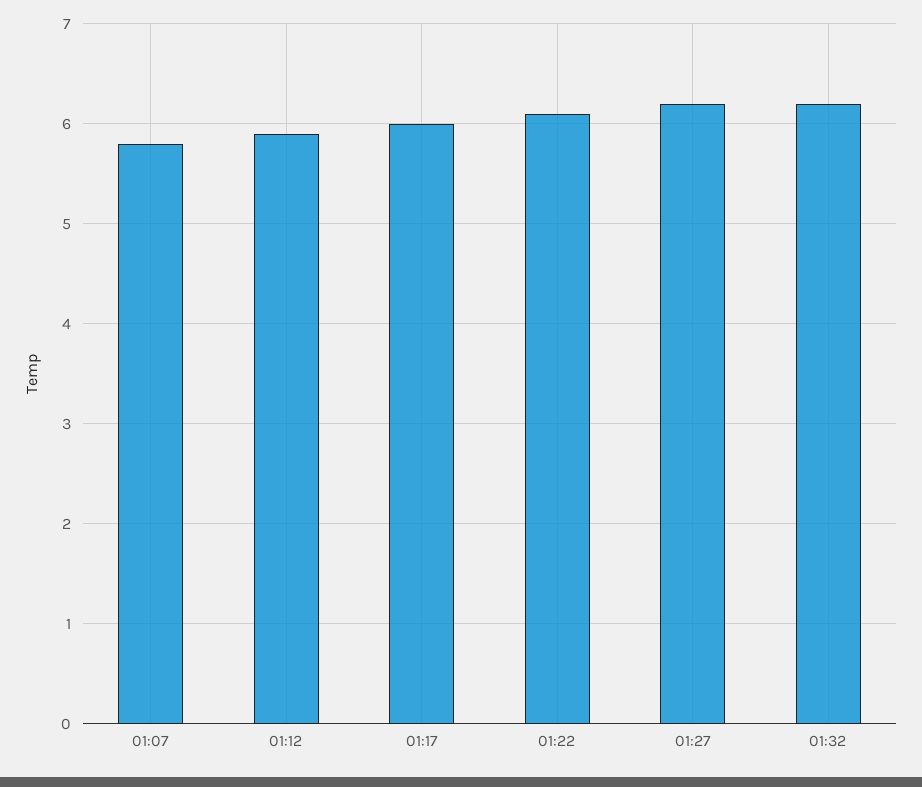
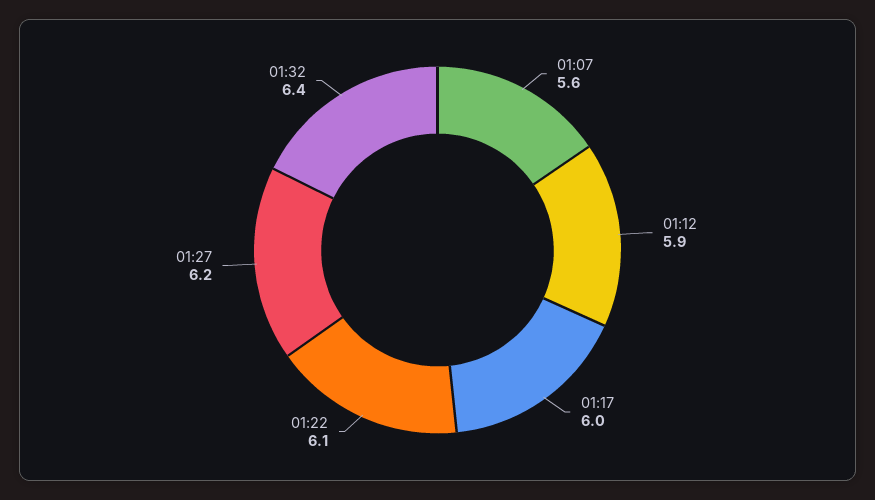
01:07: 5.8 -> 5.6
01:32: 6.2 -> 6.4

